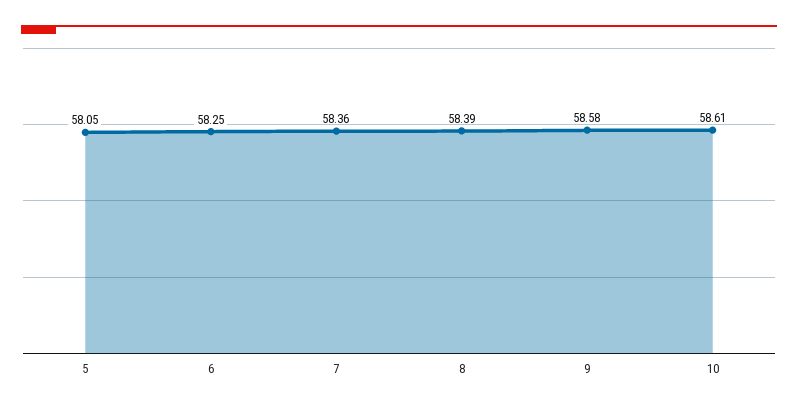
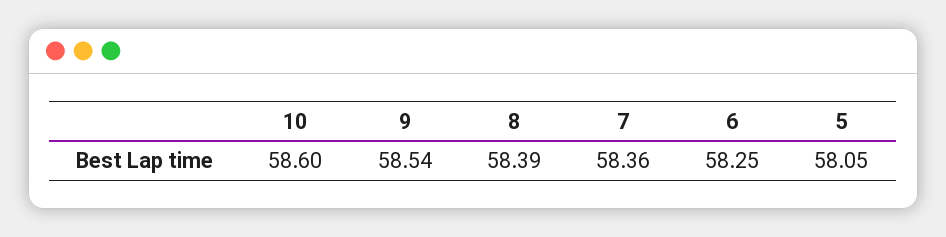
9: 58.58 -> 58.54
10: 58.61 -> 58.6

